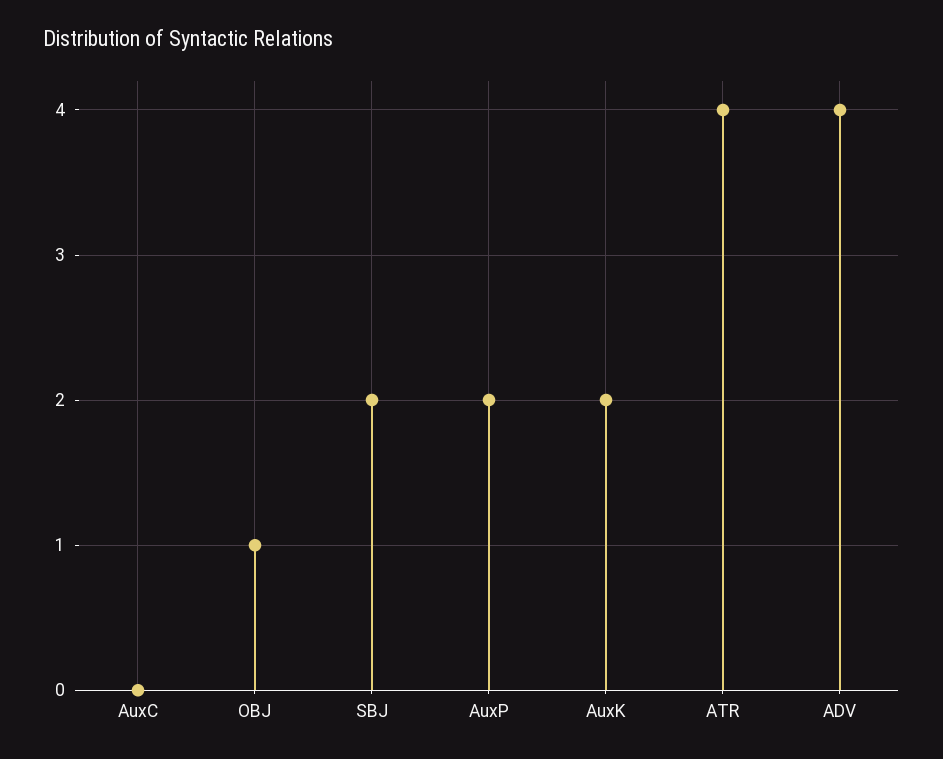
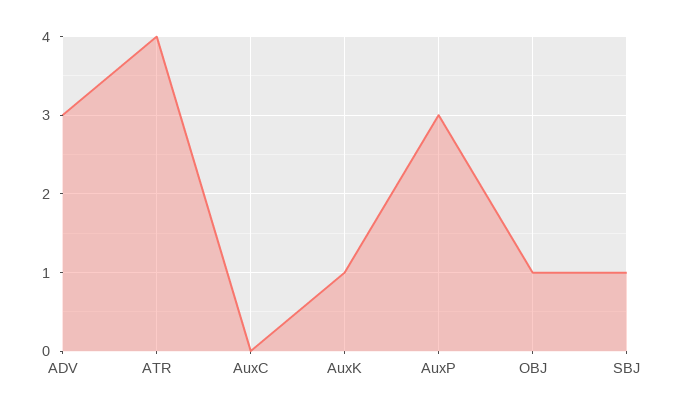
SBJ: 2 -> 1
AuxP: 2 -> 3
AuxK: 2 -> 1
ADV: 4 -> 3

